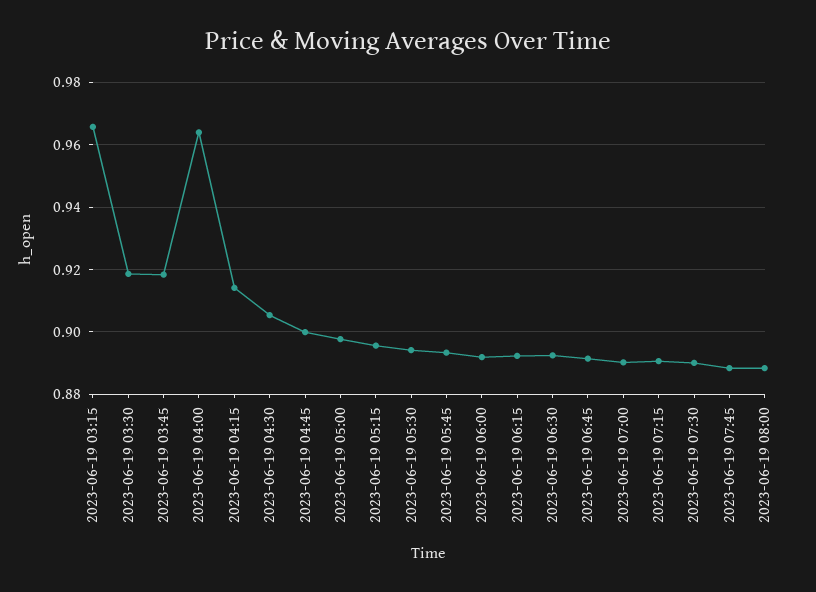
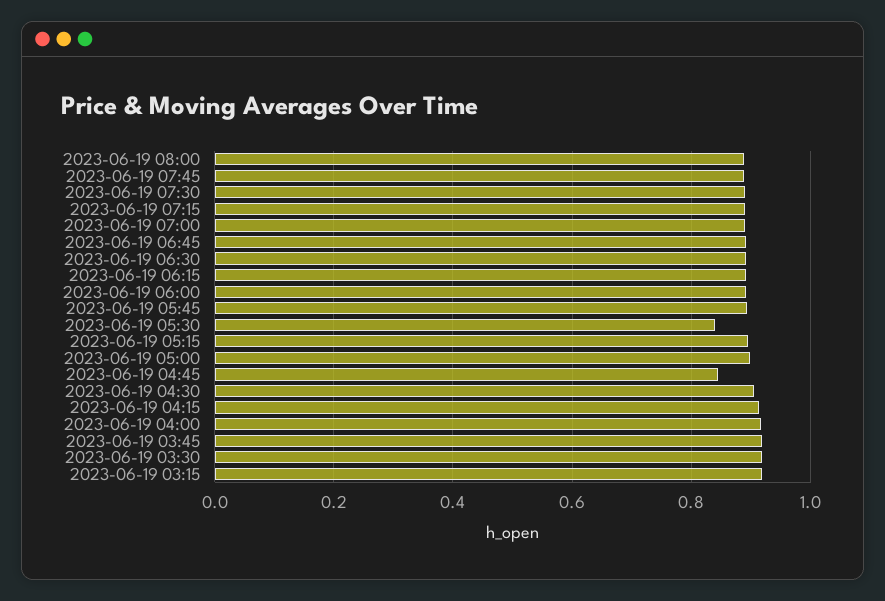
2023-06-19 03:15: 0.966 -> 0.92
2023-06-19 04:00: 0.964 -> 0.92
2023-06-19 04:45: 0.9 -> 0.84
2023-06-19 05:30: 0.894 -> 0.84

